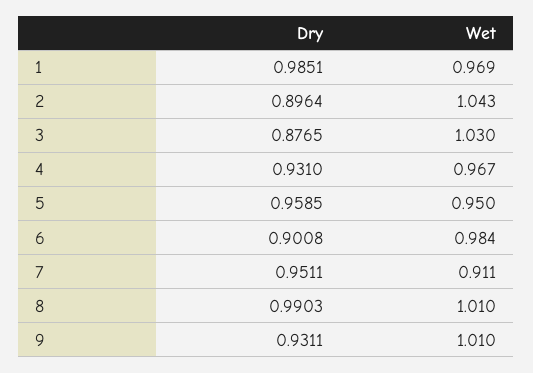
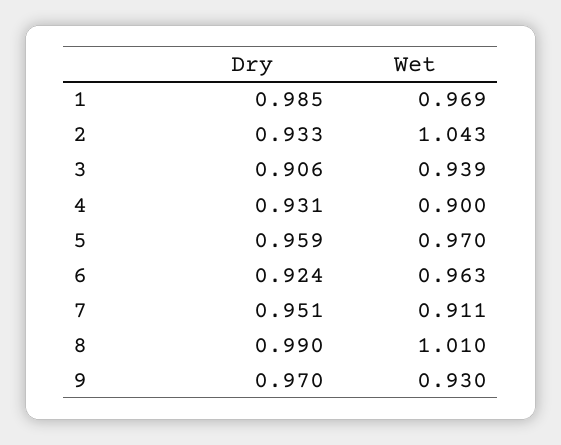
Dry, 2: 0.8964 -> 0.933
Dry, 3: 0.8765 -> 0.906
Wet, 3: 1.03 -> 0.939
Wet, 4: 0.967 -> 0.9
Wet, 5: 0.95 -> 0.97
Dry, 6: 0.9008 -> 0.924
Wet, 6: 0.984 -> 0.963
Dry, 9: 0.9311 -> 0.97
Wet, 9: 1.01 -> 0.93

